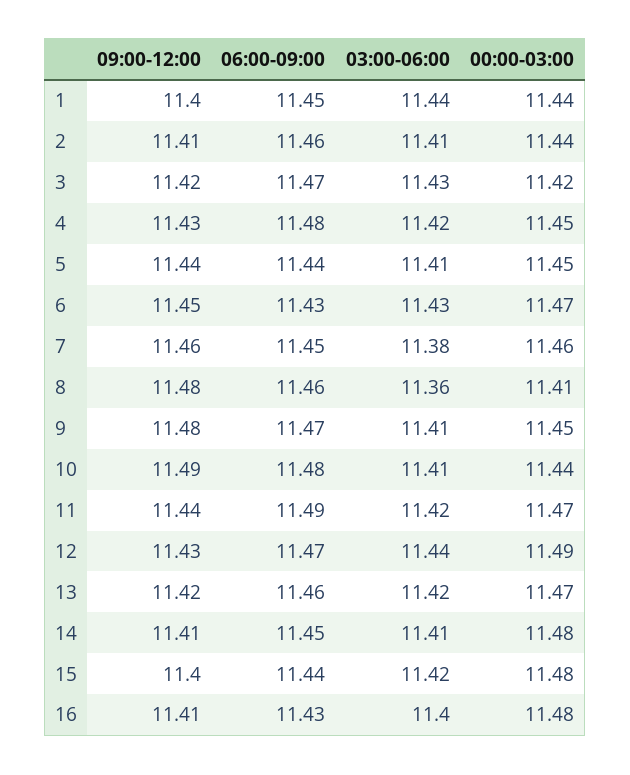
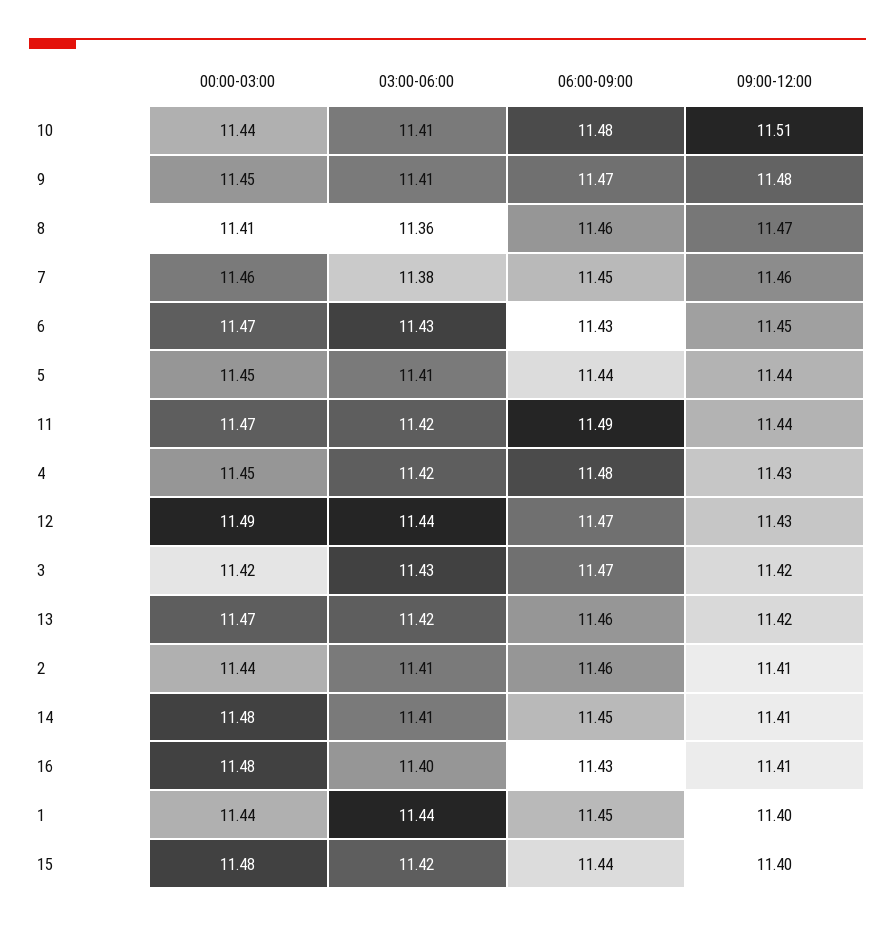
09:00-12:00, 8: 11.48 -> 11.47
09:00-12:00, 10: 11.49 -> 11.51

